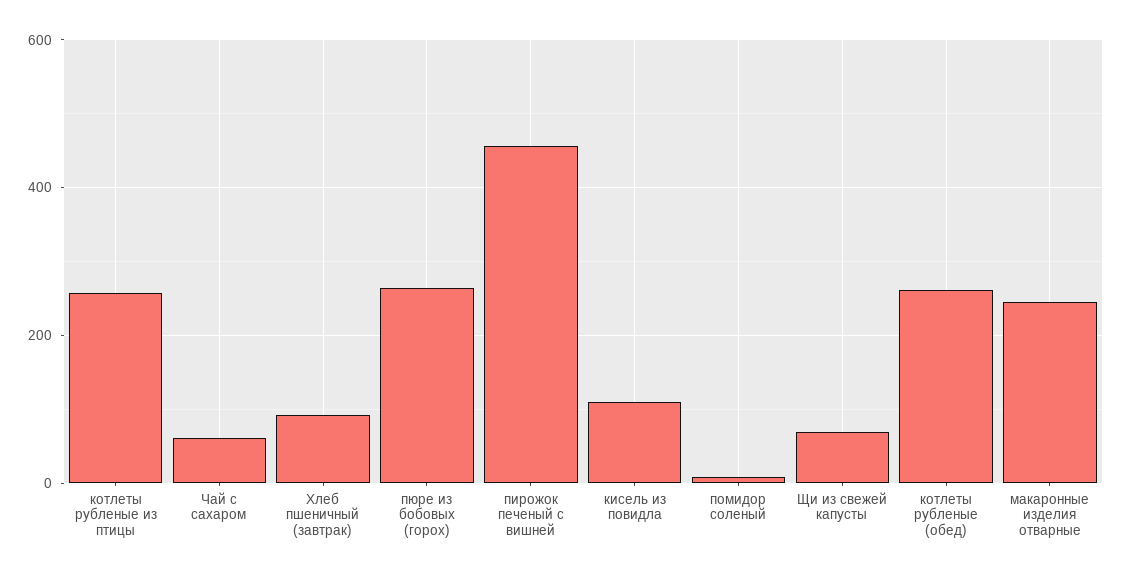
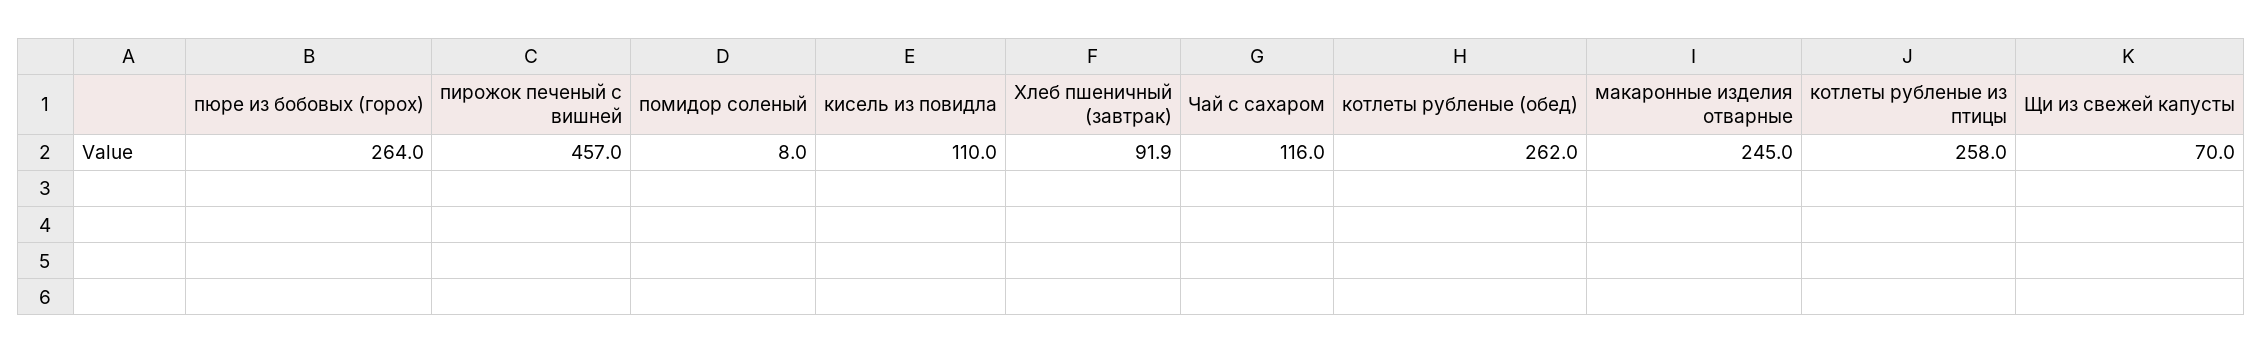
Чай с сахаром: 60 -> 116

